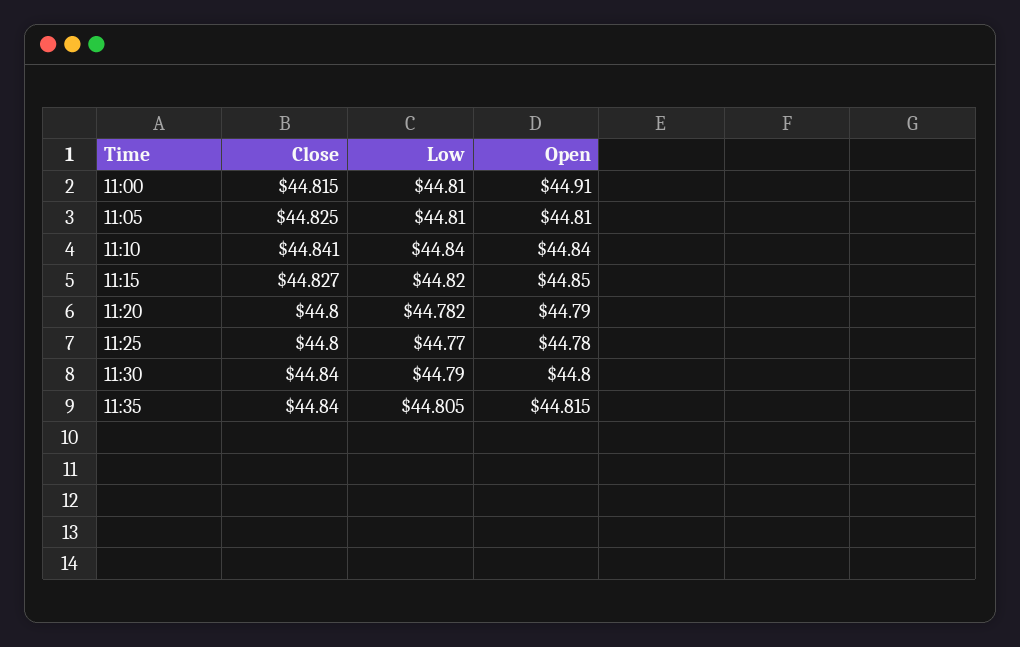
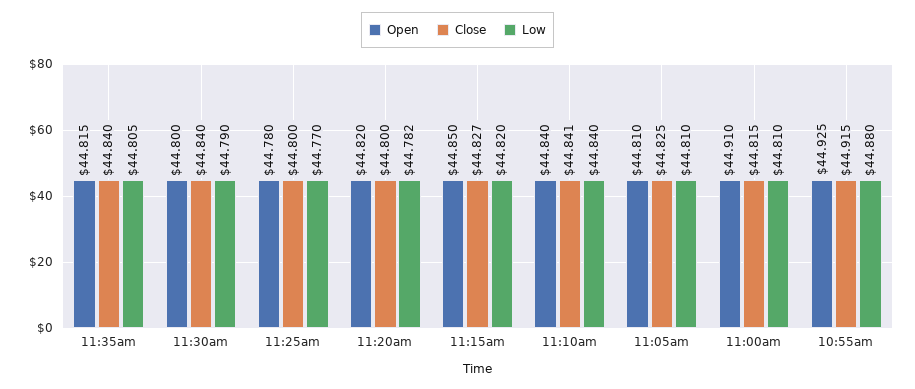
Open, 11:20: 44.79 -> 44.82
Open, 10:55am: none -> 44.925
Close, 10:55am: none -> 44.915
Low, 10:55am: none -> 44.88

